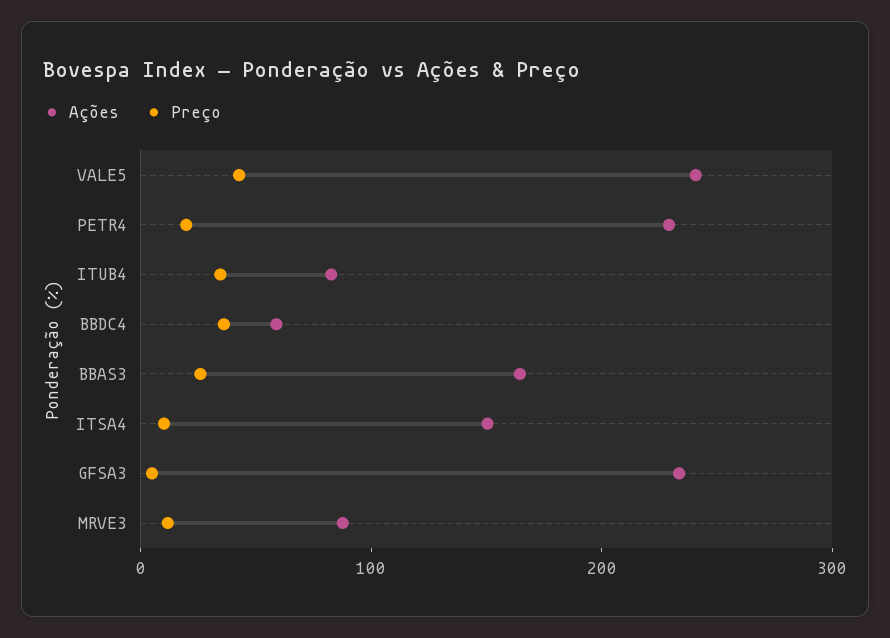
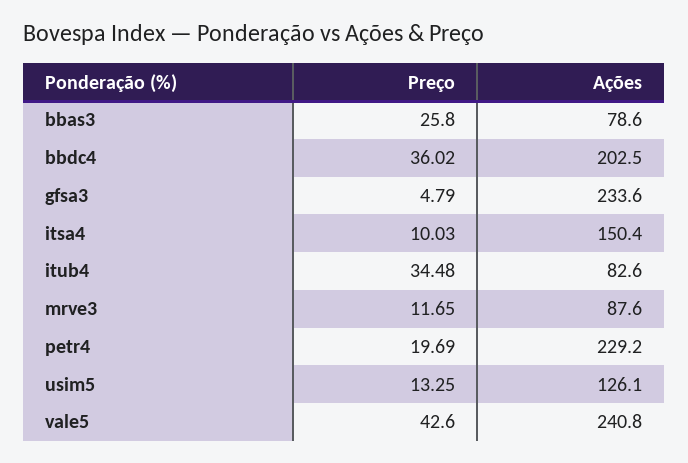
Ações, BBDC4: 60 -> 202.5
Ações, BBAS3: 160 -> 78.6
Preço, usim5: none -> 13.25
Ações, usim5: none -> 126.1

